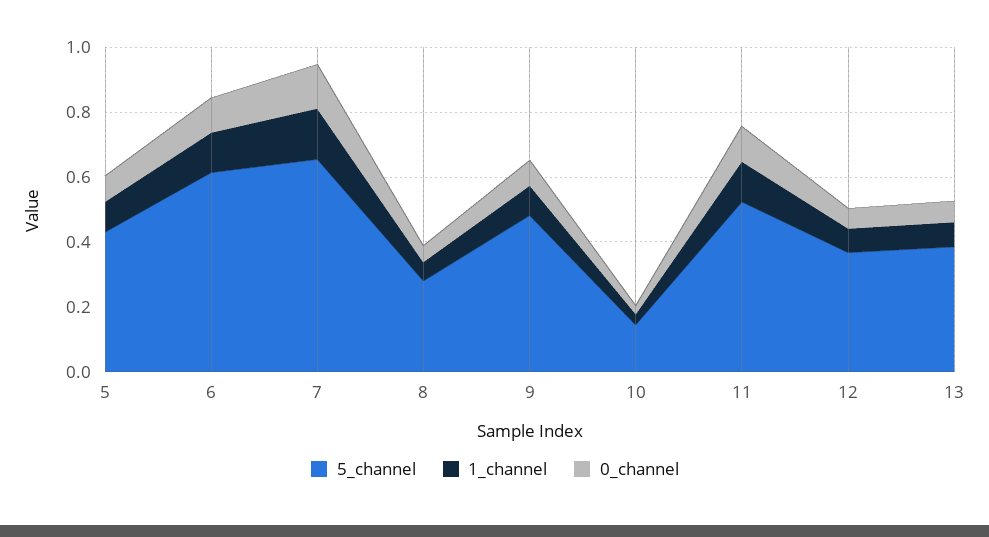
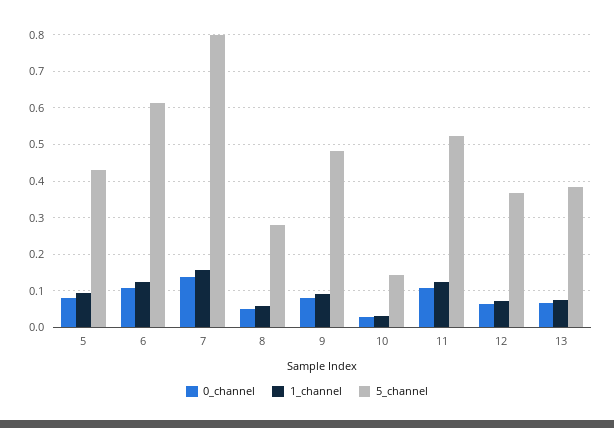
5_channel, 7: 0.65 -> 0.8

